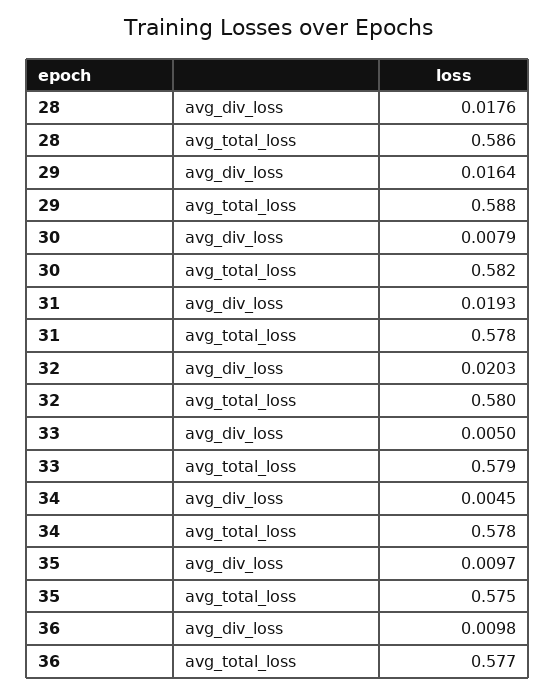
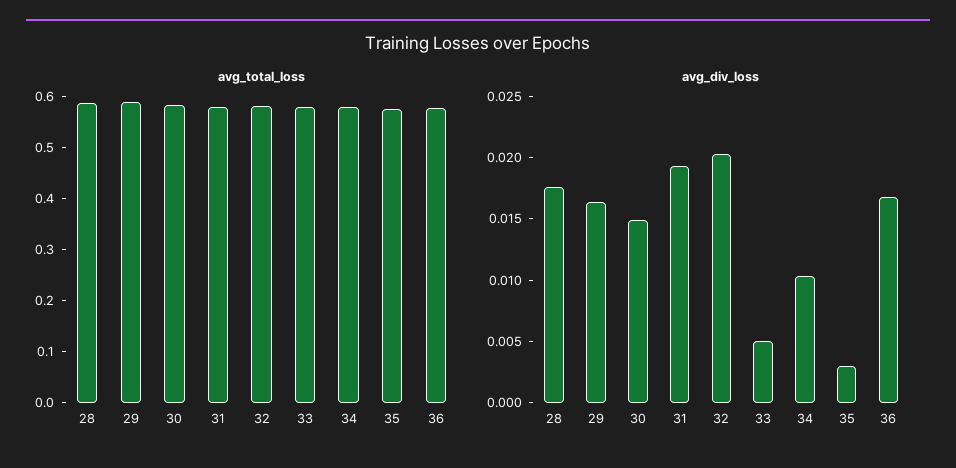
avg_div_loss, 30: 0.0079 -> 0.015
avg_div_loss, 34: 0.0045 -> 0.01
avg_div_loss, 35: 0.0097 -> 0.003
avg_div_loss, 36: 0.0098 -> 0.017

